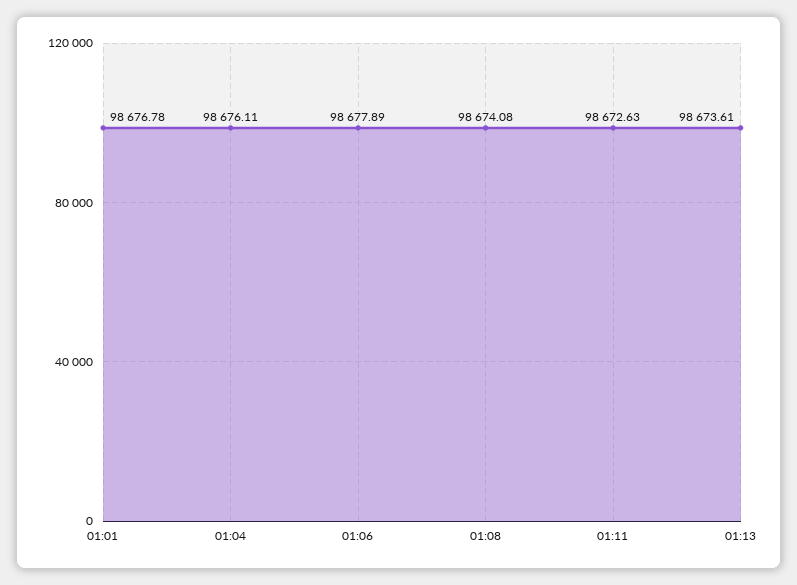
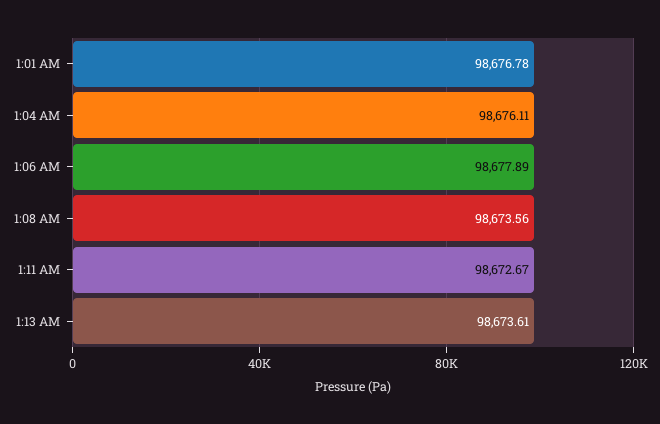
01:08: 98674.08 -> 98673.56
01:11: 98672.63 -> 98672.67

